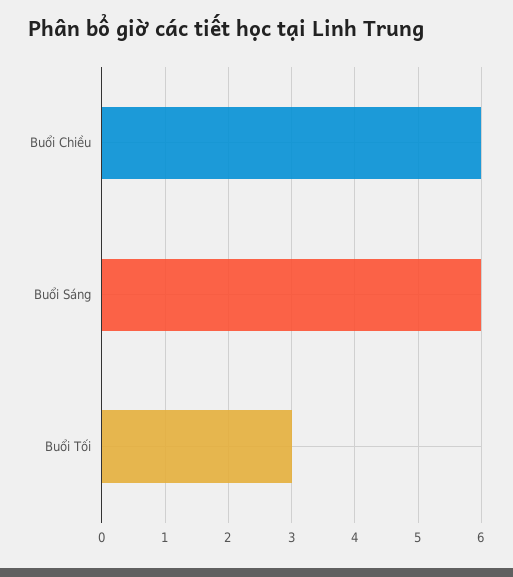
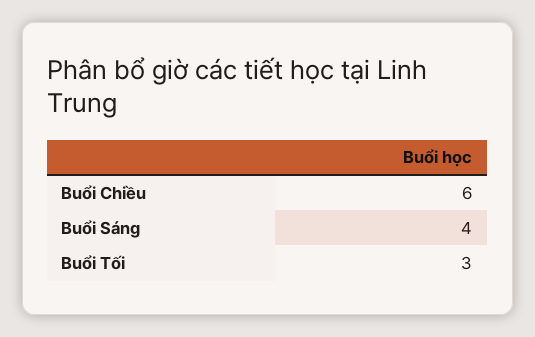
Buổi Sáng: 6 -> 4

